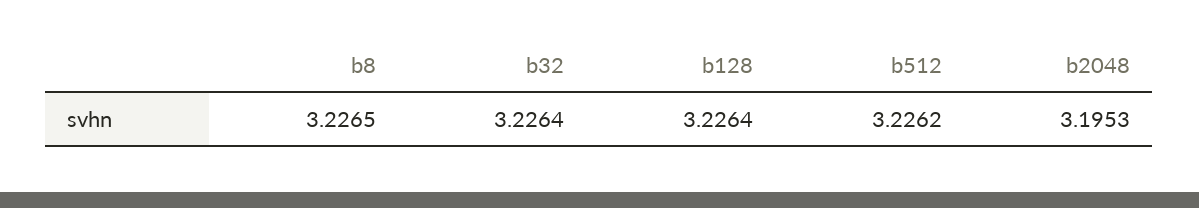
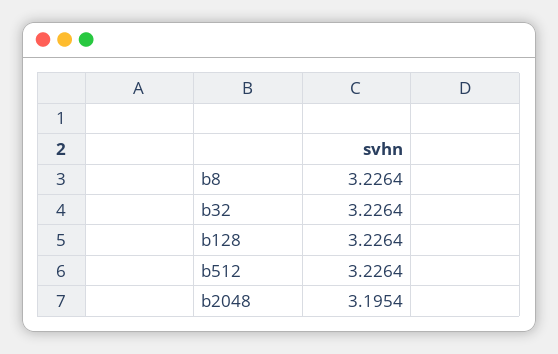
b8: 3.2265 -> 3.2264
b512: 3.2262 -> 3.2264
b2048: 3.1953 -> 3.1954

